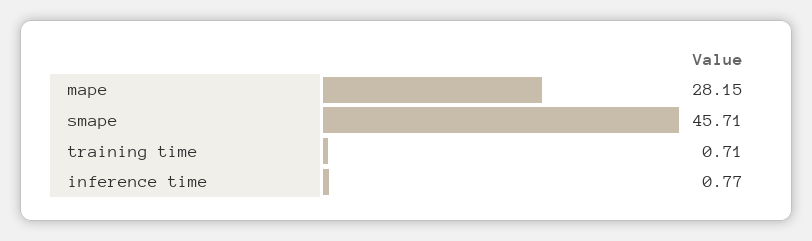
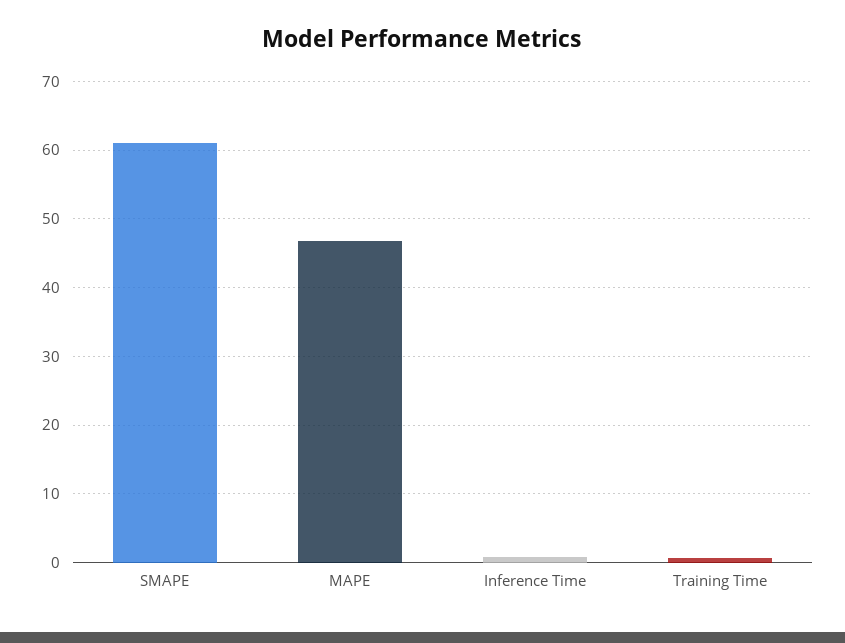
mape: 28.15 -> 47
smape: 45.71 -> 61

